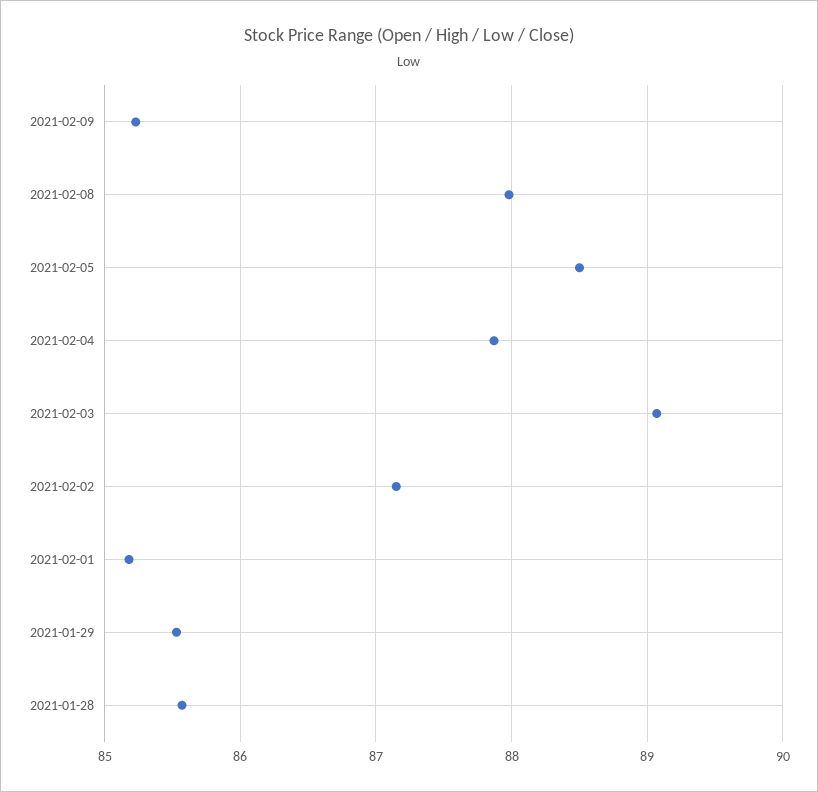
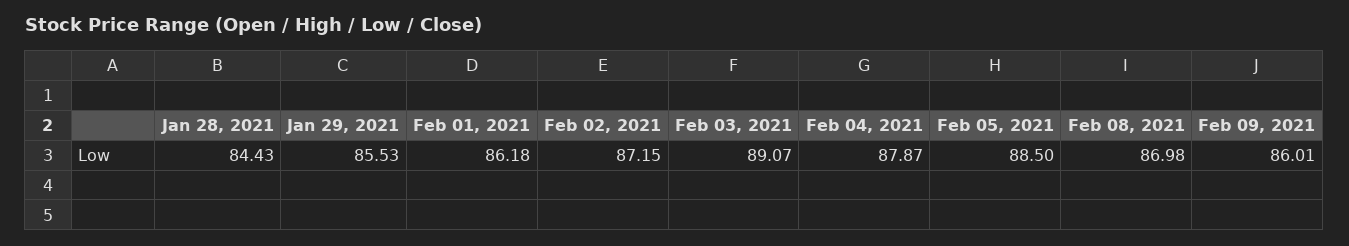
2021-02-09: 85.2 -> 86.01
2021-02-08: 88 -> 86.98
2021-02-01: 85.2 -> 86.18
2021-01-28: 85.6 -> 84.43

